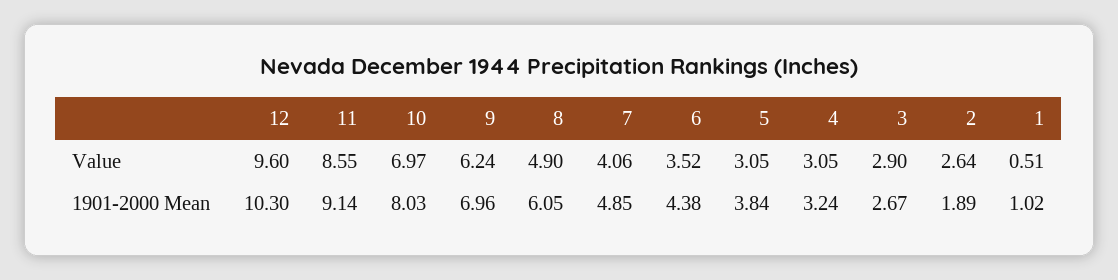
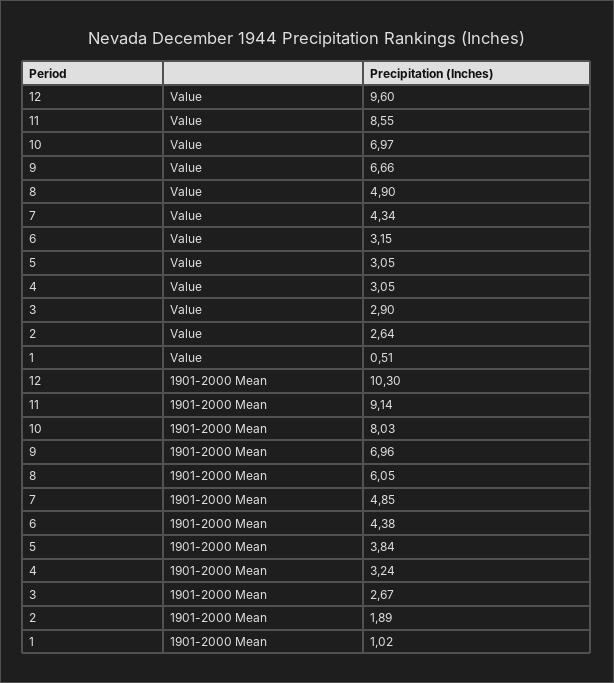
9, Value: 6.24 -> 6.66
7, Value: 4.06 -> 4.34
6, Value: 3.52 -> 3.15

